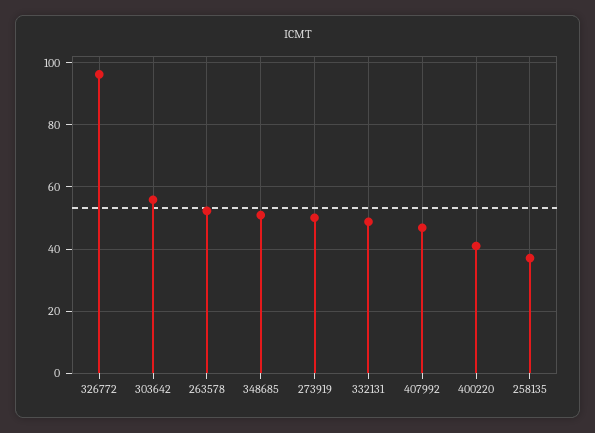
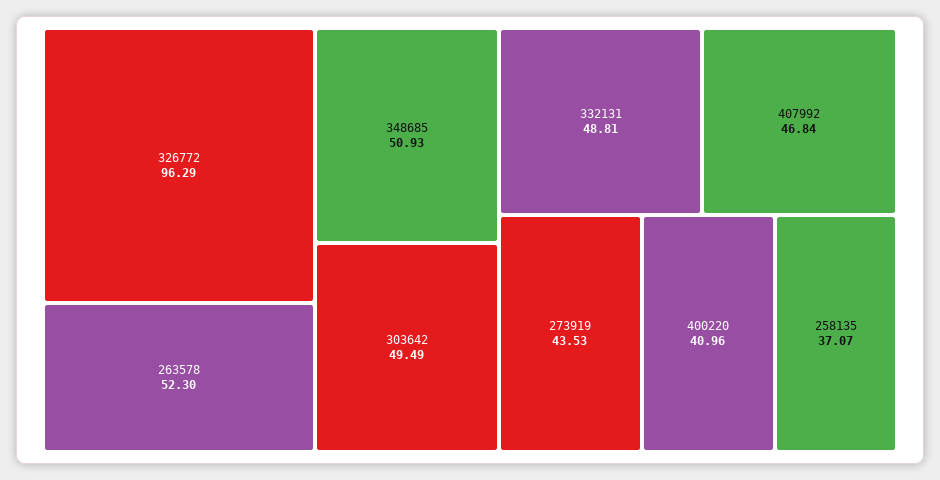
303642: 56 -> 49.49
273919: 50 -> 43.53

